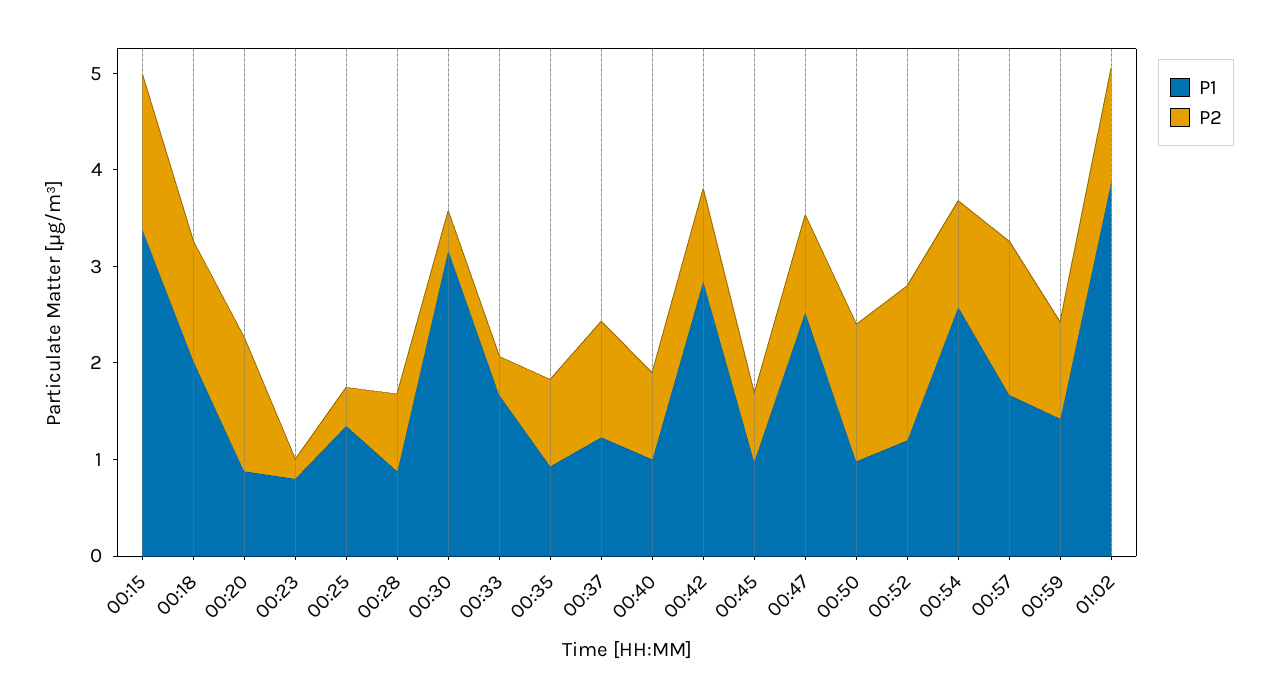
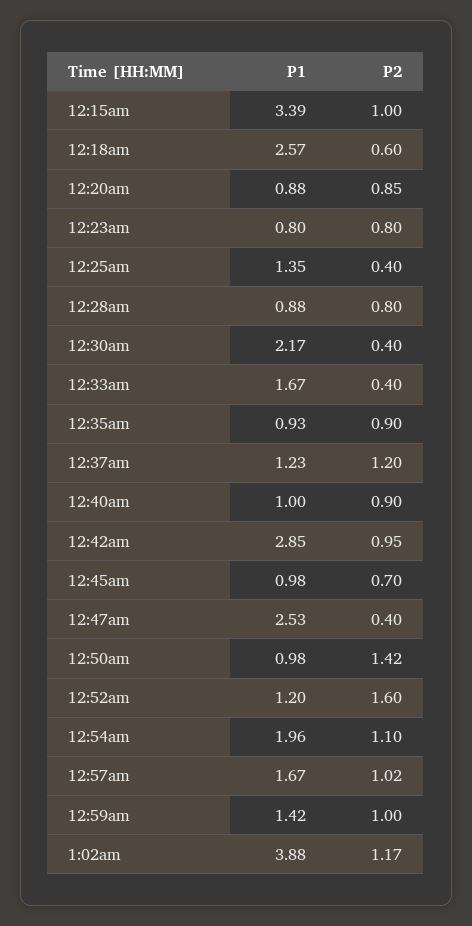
P2, 00:15: 1.6 -> 1
P1, 00:18: 2 -> 2.57
P2, 00:18: 1.2 -> 0.6
P2, 00:20: 1.4 -> 0.85
P2, 00:23: 0.2 -> 0.8
P1, 00:30: 3.2 -> 2.17
P2, 00:47: 1 -> 0.4
P1, 00:54: 2.6 -> 1.96
P2, 00:57: 1.6 -> 1.02

